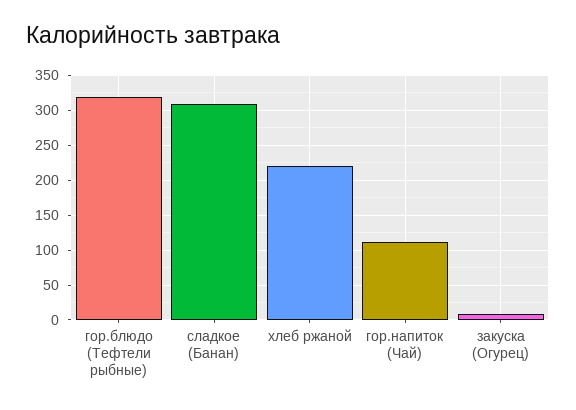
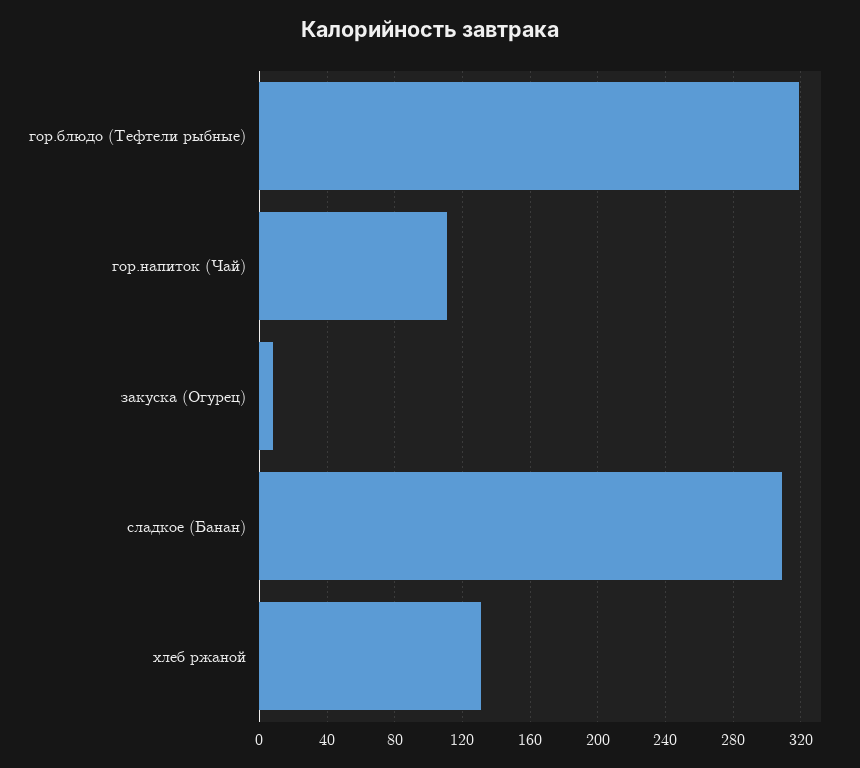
хлеб ржаной: 220 -> 130

